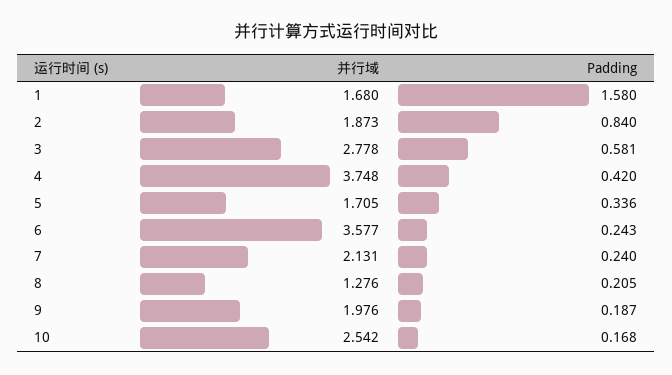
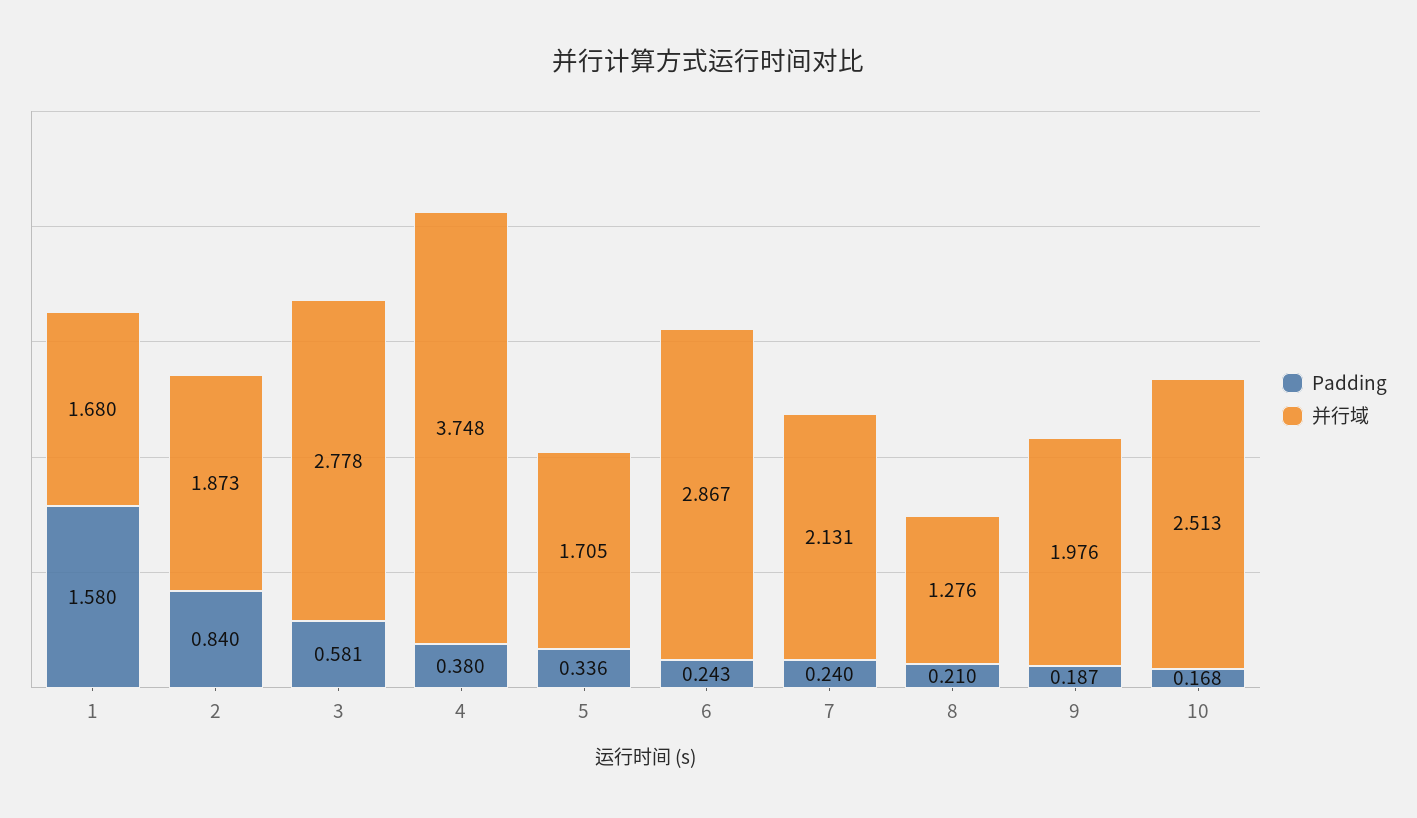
Padding, 4: 0.42 -> 0.38
并行域, 6: 3.577 -> 2.867
Padding, 8: 0.205 -> 0.21
并行域, 10: 2.542 -> 2.513

